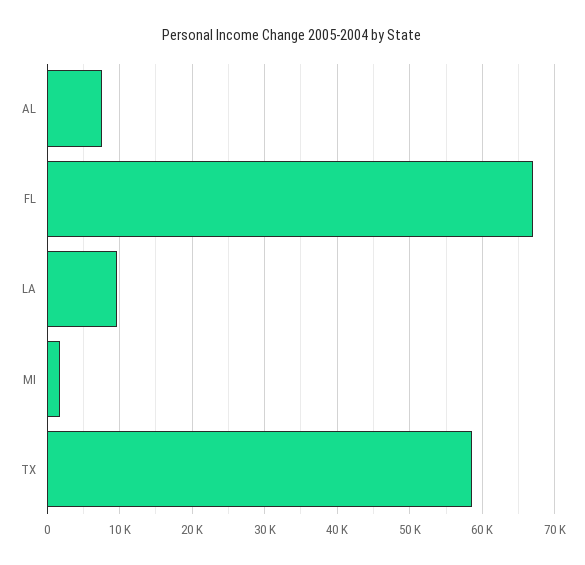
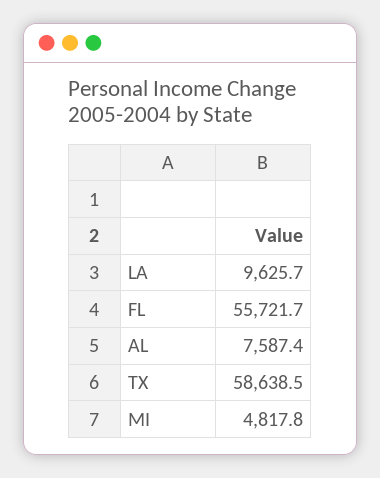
FL: 67000 -> 55721.7
MI: 2000 -> 4817.8

